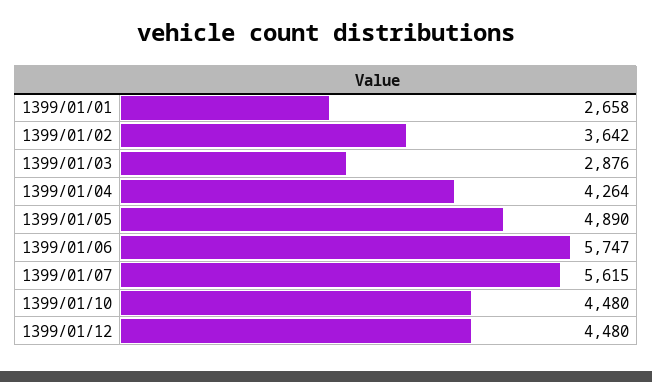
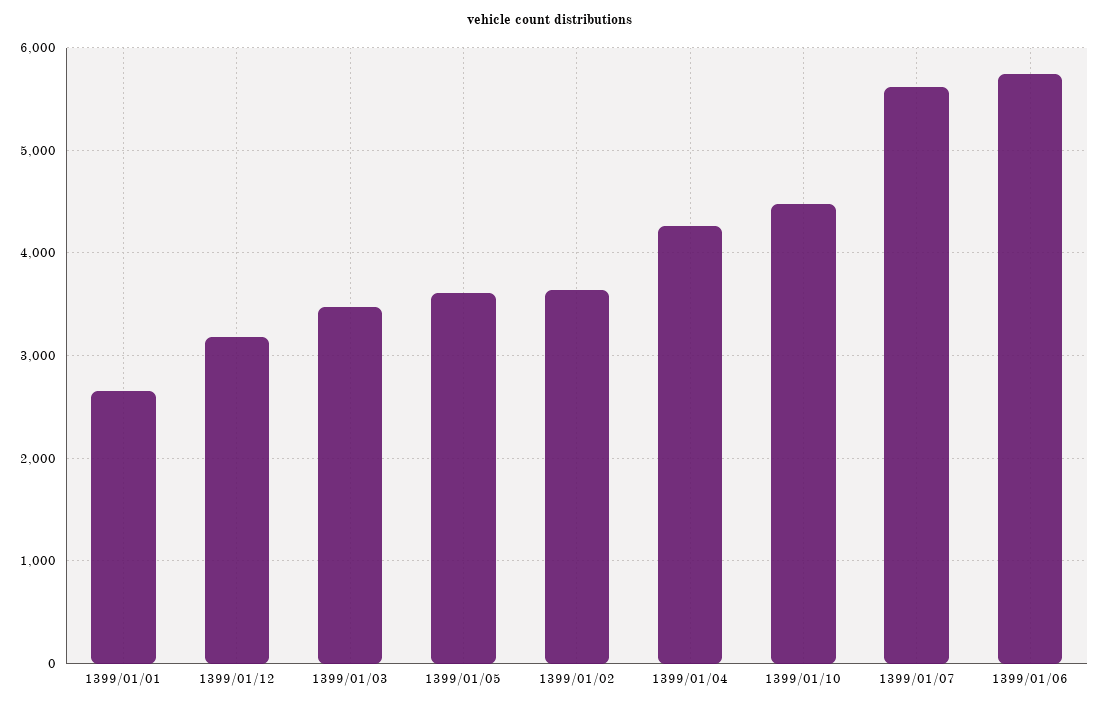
1399/01/03: 2876 -> 3500
1399/01/05: 4890 -> 3600
1399/01/12: 4480 -> 3200

